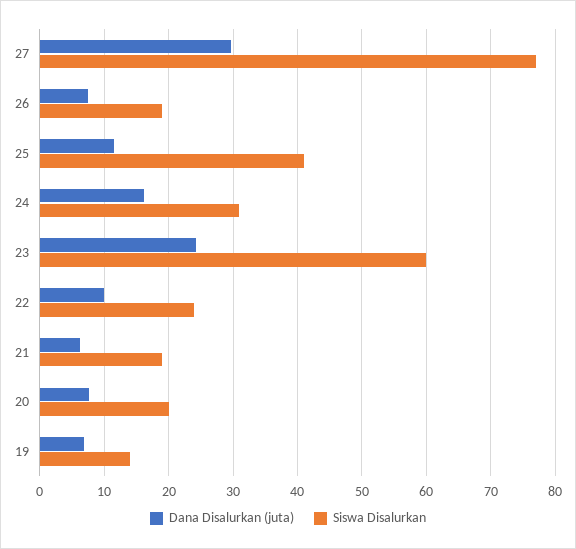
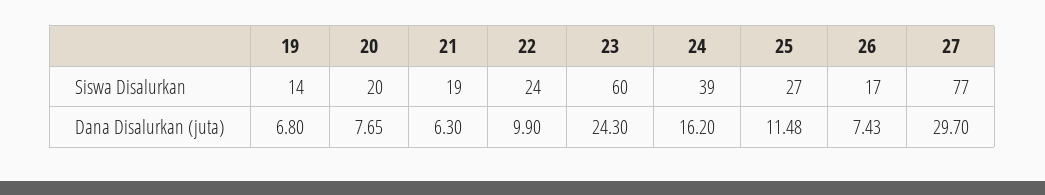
Siswa Disalurkan, 26: 19 -> 17
Siswa Disalurkan, 25: 41 -> 27
Siswa Disalurkan, 24: 31 -> 39

